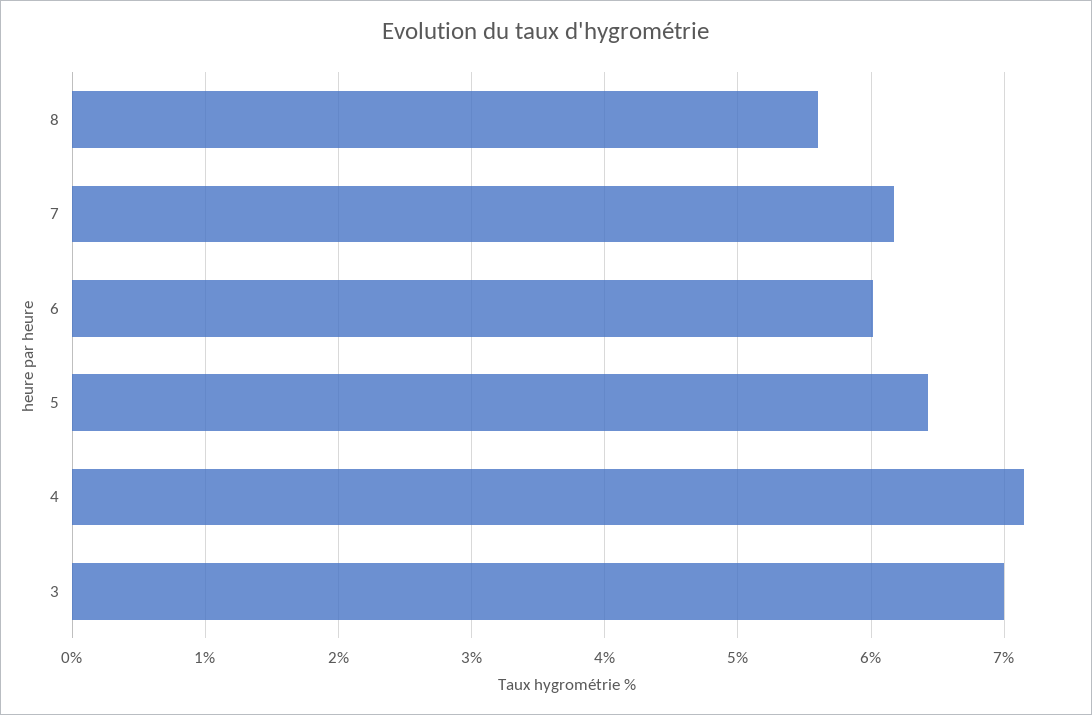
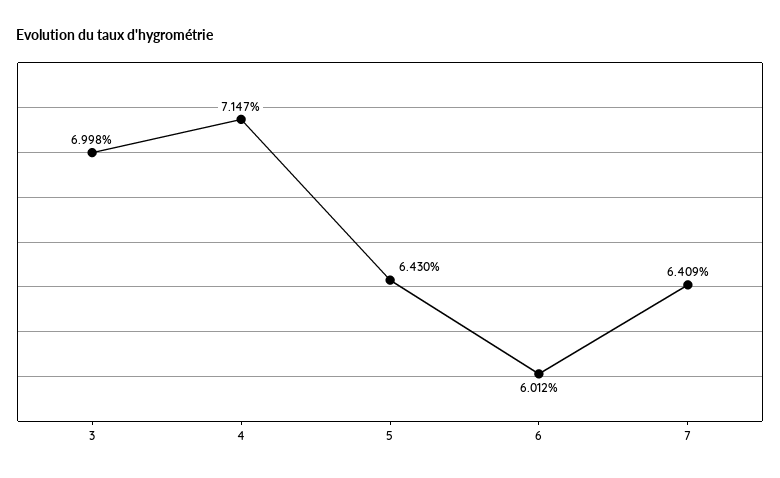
8: 5.6 -> none
7: 6.2 -> 6.409

